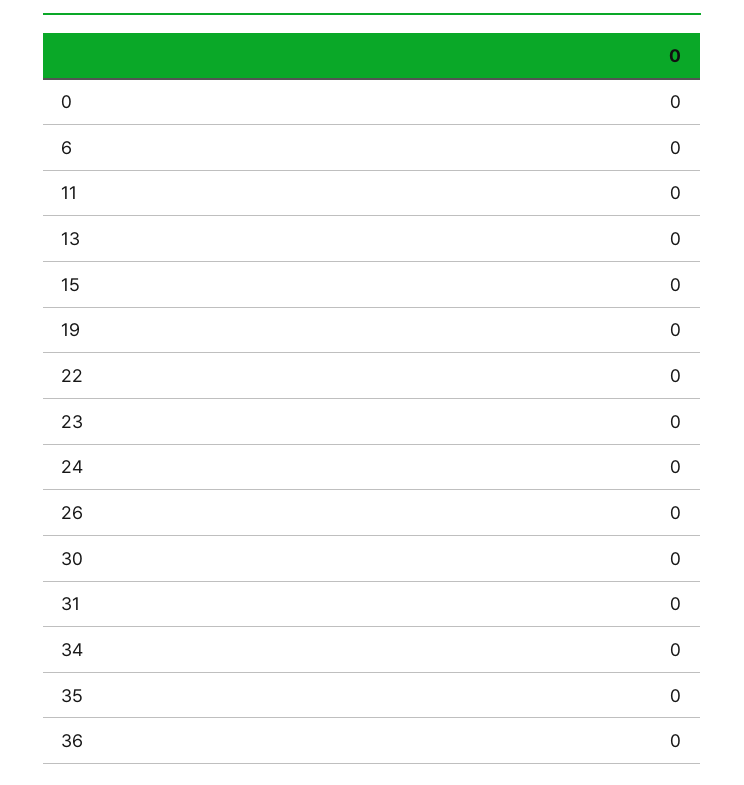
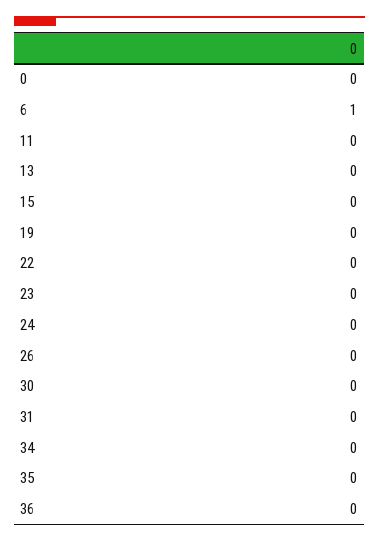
6: 0 -> 1

